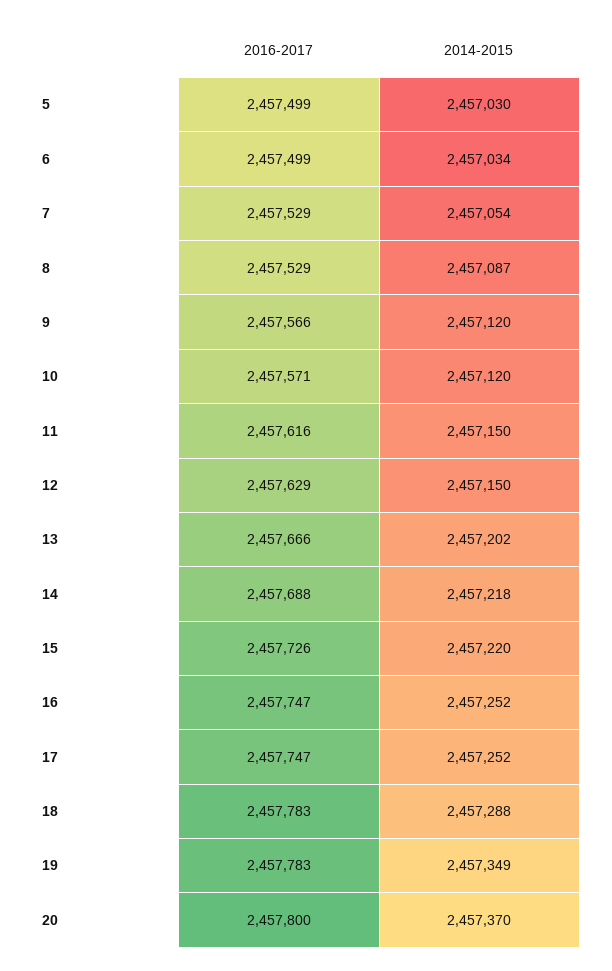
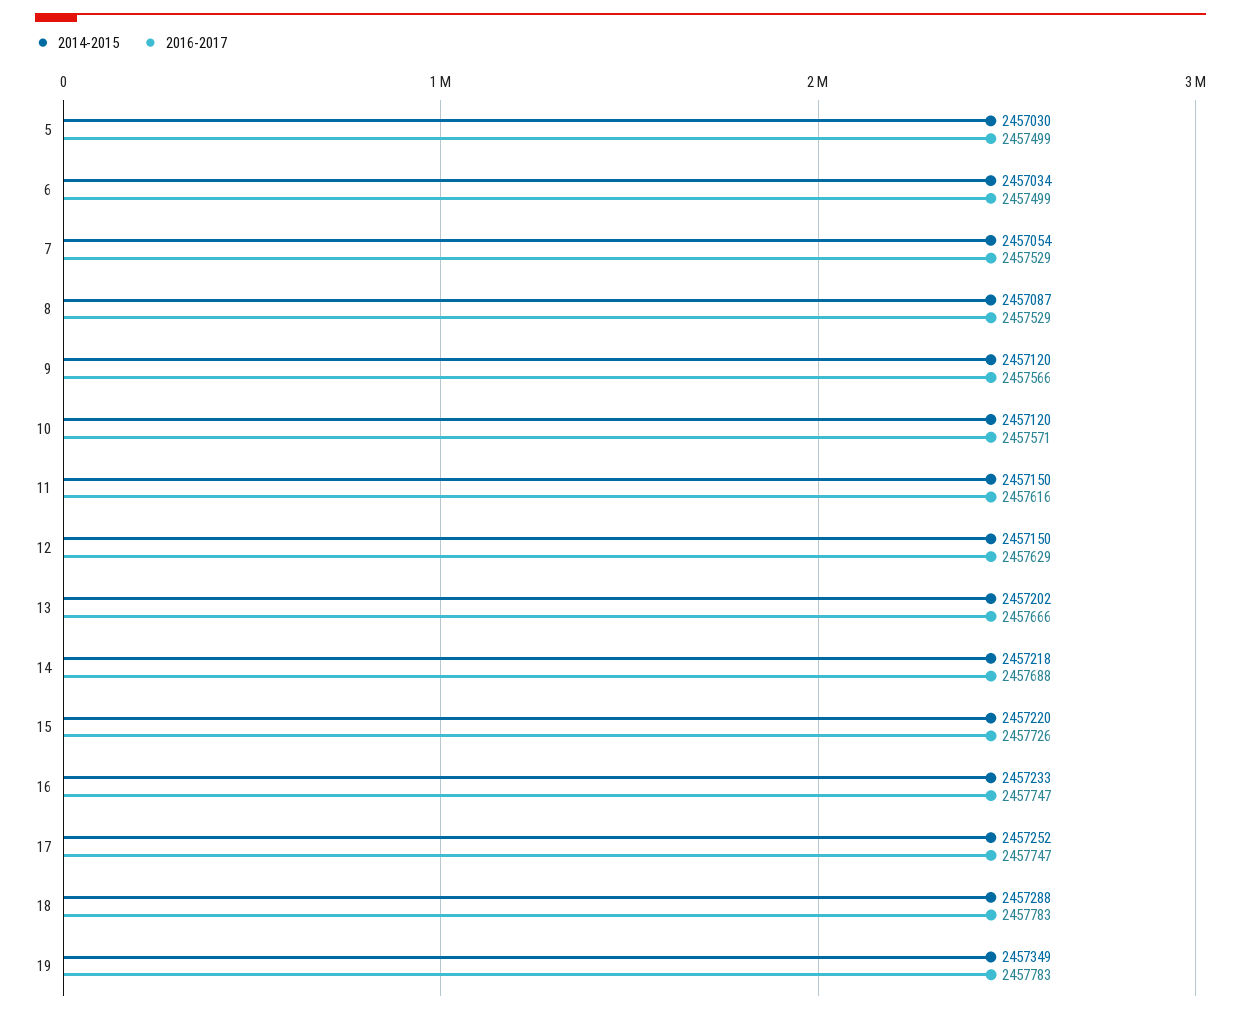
2014-2015, 16: 2457252 -> 2457233
2016-2017, 20: 2457800 -> none
2014-2015, 20: 2457370 -> none

